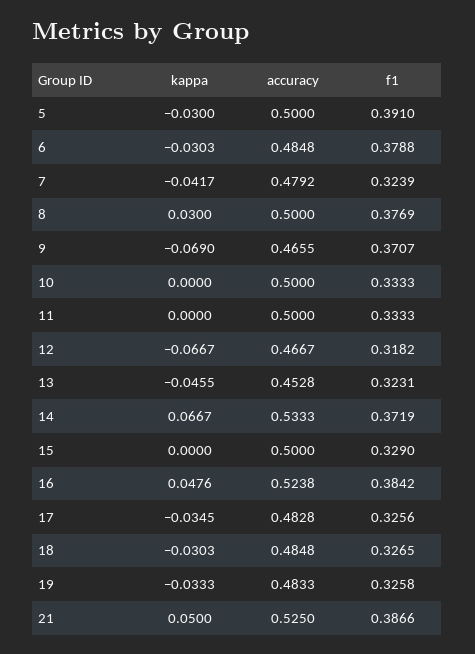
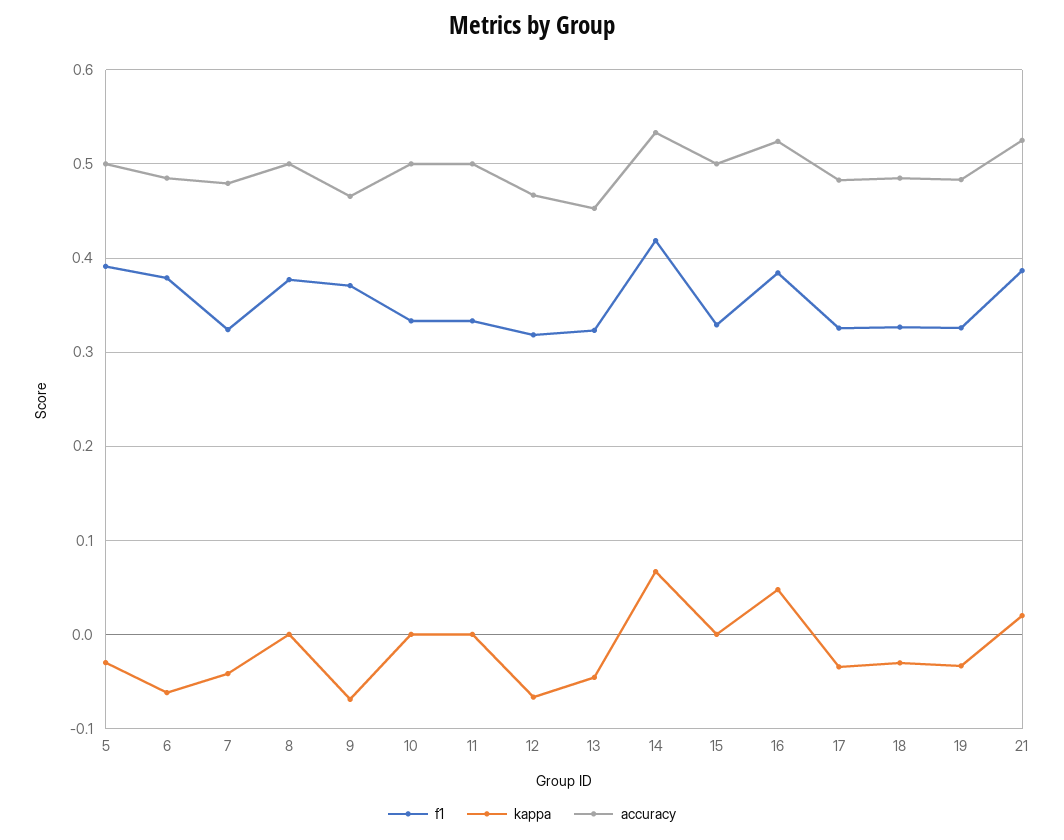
kappa, 6: -0.0303 -> -0.06
kappa, 8: 0.03 -> 0
f1, 14: 0.3719 -> 0.42
kappa, 21: 0.05 -> 0.02

